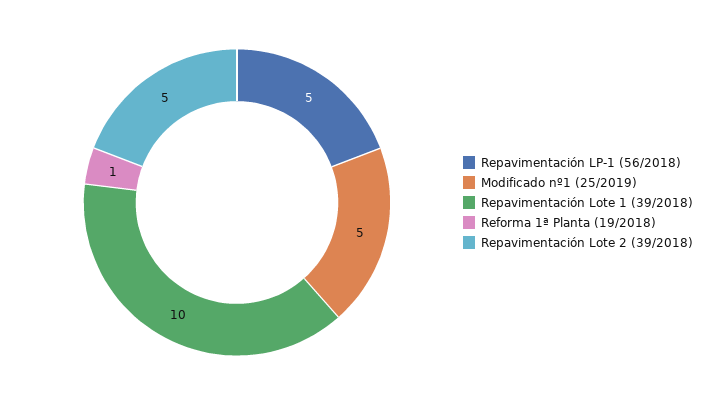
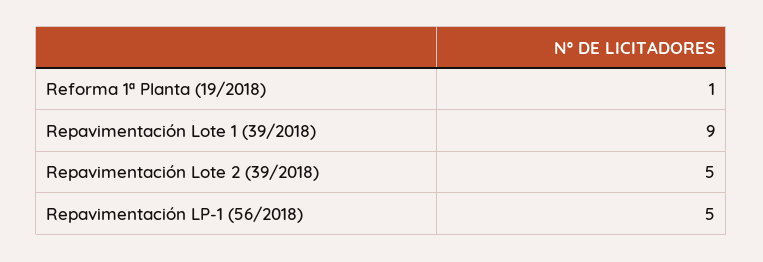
Modificado nº1 (25/2019): 5 -> none
Repavimentación Lote 1 (39/2018): 10 -> 9

